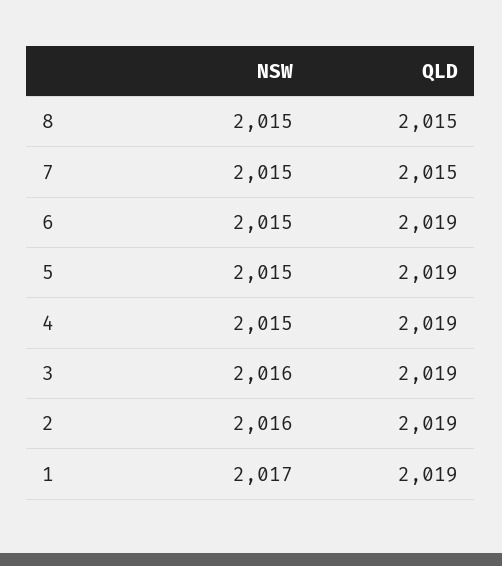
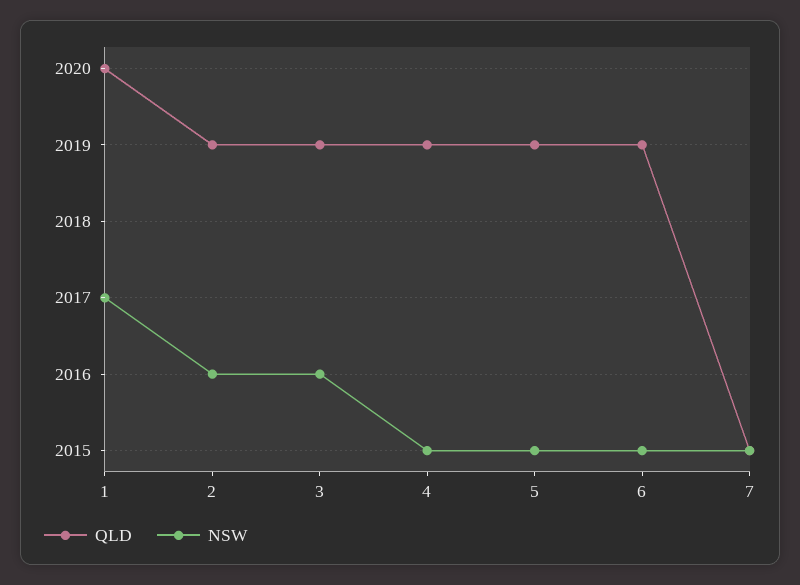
NSW, 8: 2015 -> none
QLD, 8: 2015 -> none
QLD, 1: 2019 -> 2020

